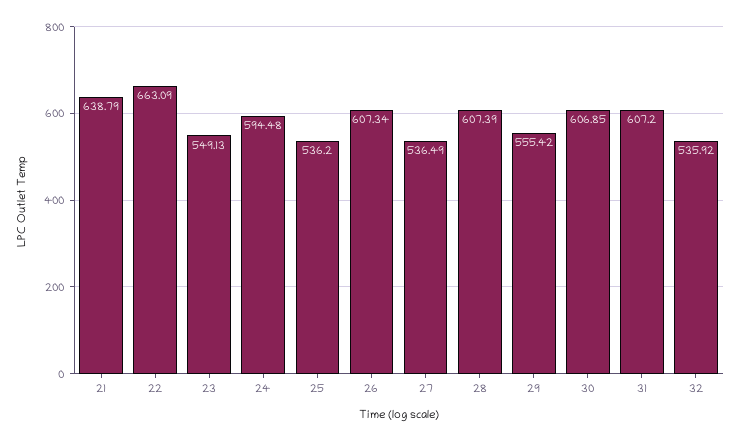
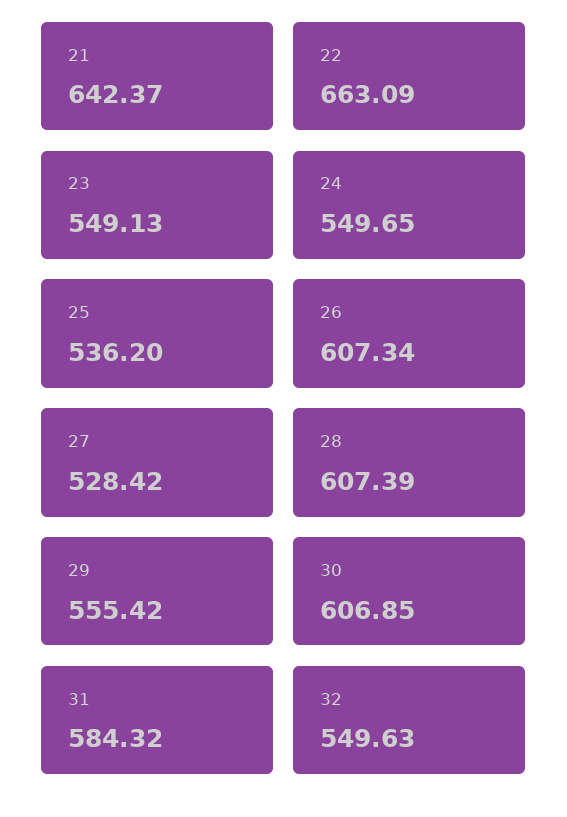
21: 638.79 -> 642.37
24: 594.48 -> 549.65
27: 536.49 -> 528.42
31: 607.2 -> 584.32
32: 535.92 -> 549.63

